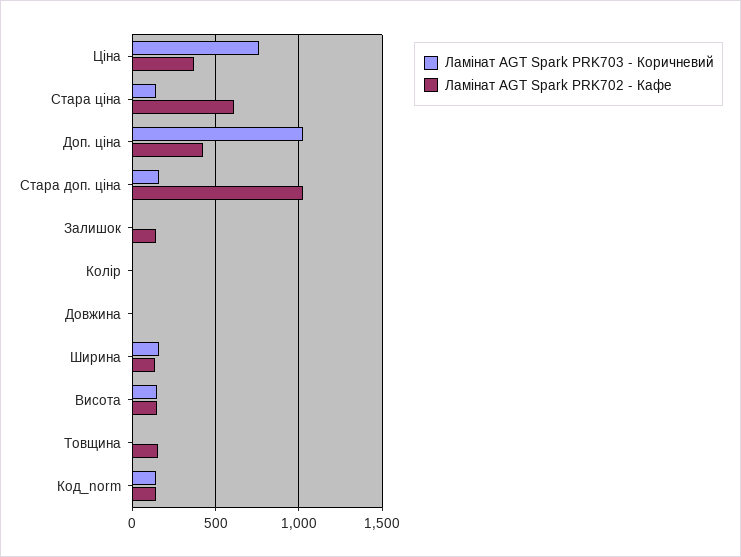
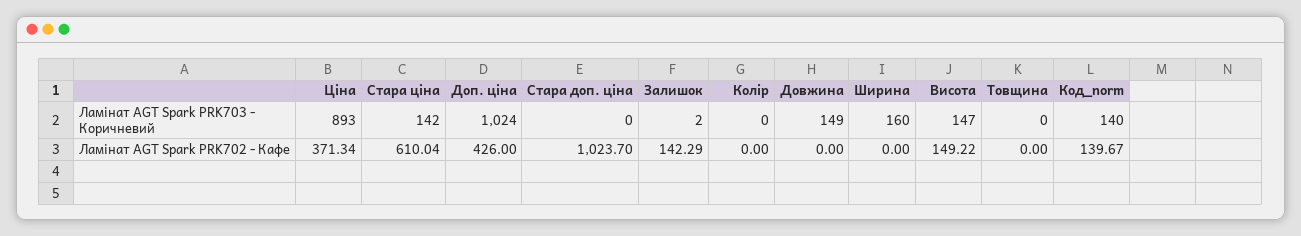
Ламінат AGT Spark PRK703 - Коричневий, Ціна: 750 -> 893
Ламінат AGT Spark PRK703 - Коричневий, Стара доп. ціна: 150 -> 0
Ламінат AGT Spark PRK703 - Коричневий, Довжина: 0 -> 149
Ламінат AGT Spark PRK702 - Кафе, Ширина: 150 -> 0
Ламінат AGT Spark PRK702 - Кафе, Товщина: 150 -> 0

